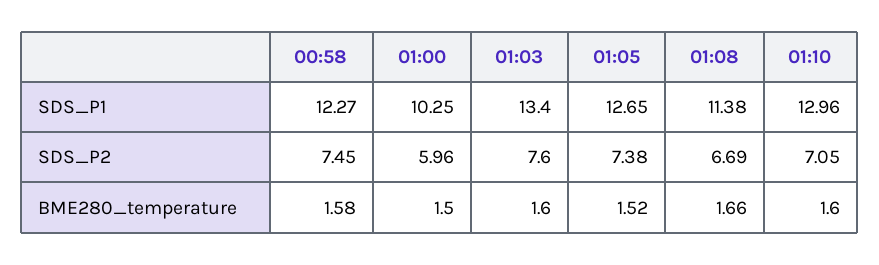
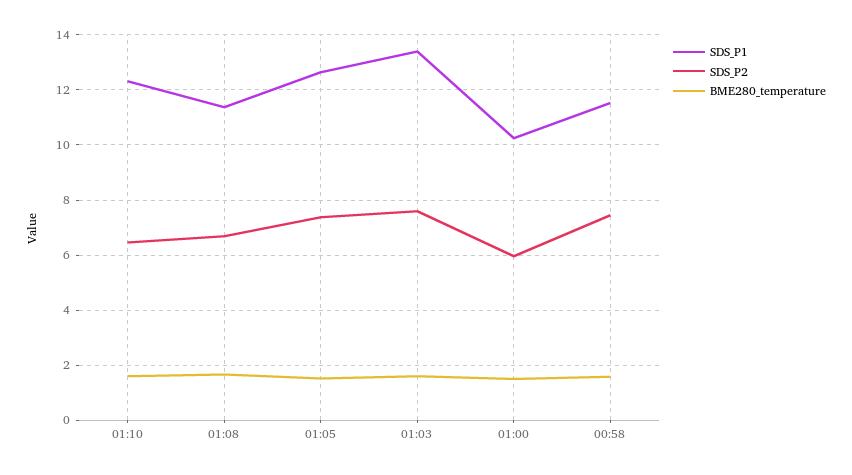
SDS_P1, 00:58: 12.27 -> 11.5
SDS_P1, 01:10: 12.96 -> 12.25
SDS_P2, 01:10: 7.05 -> 6.5

